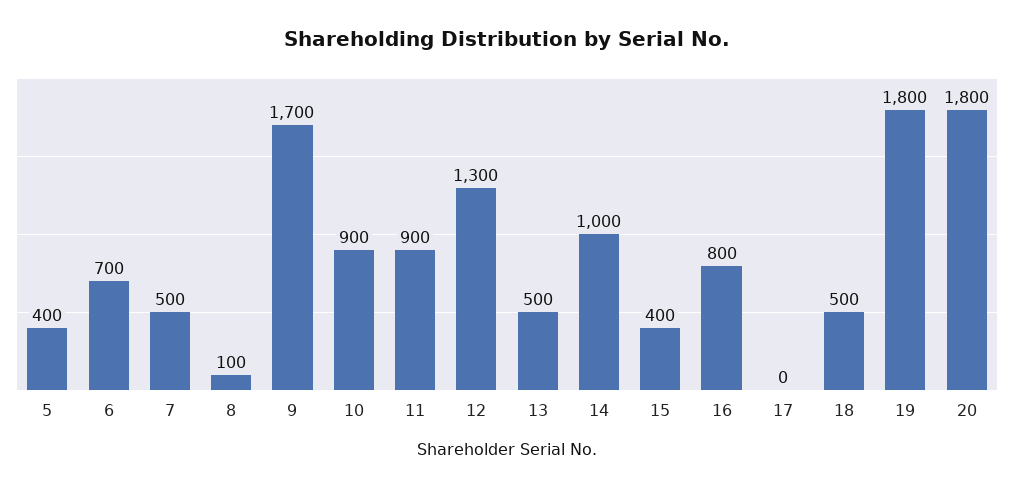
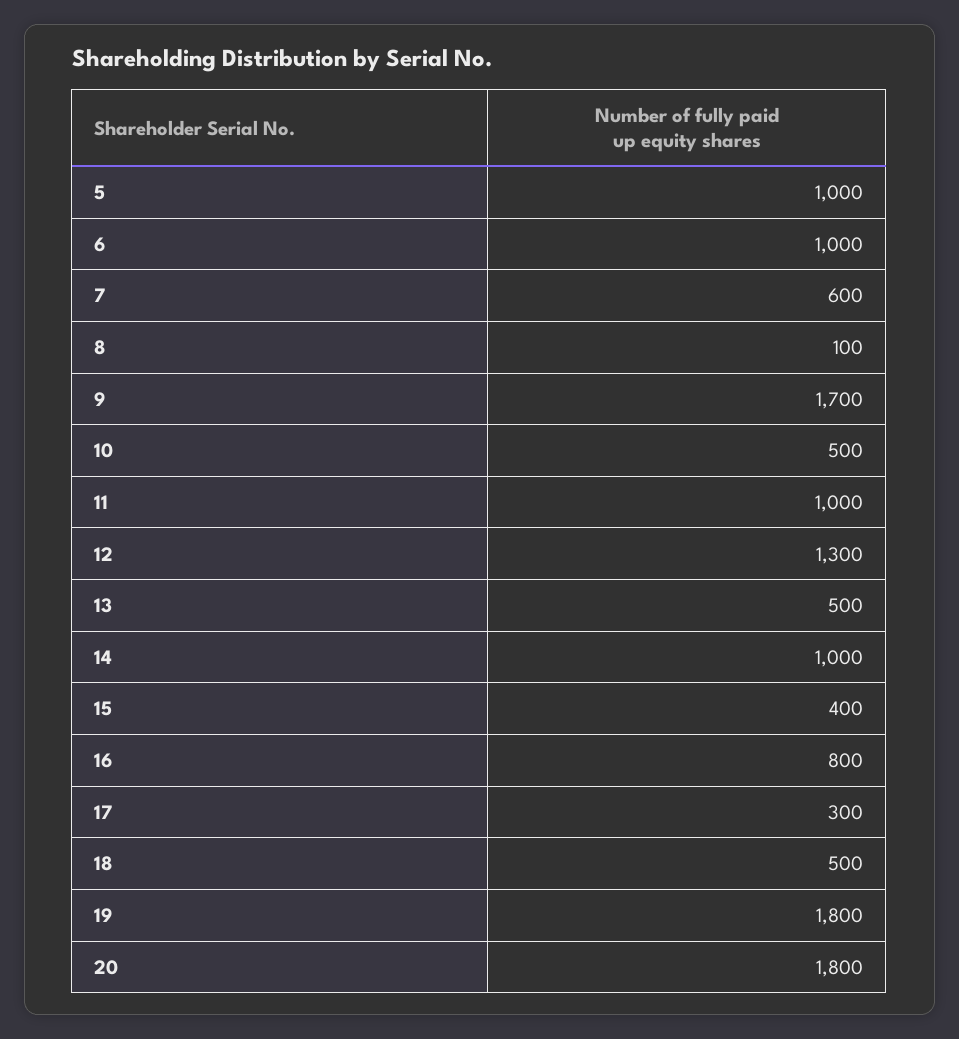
5: 400 -> 1000
6: 700 -> 1000
7: 500 -> 600
10: 900 -> 500
11: 900 -> 1000
17: 0 -> 300

